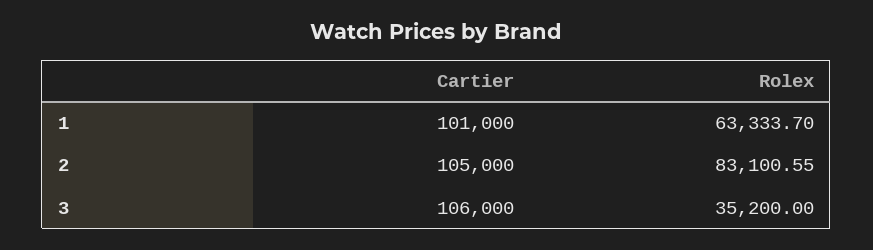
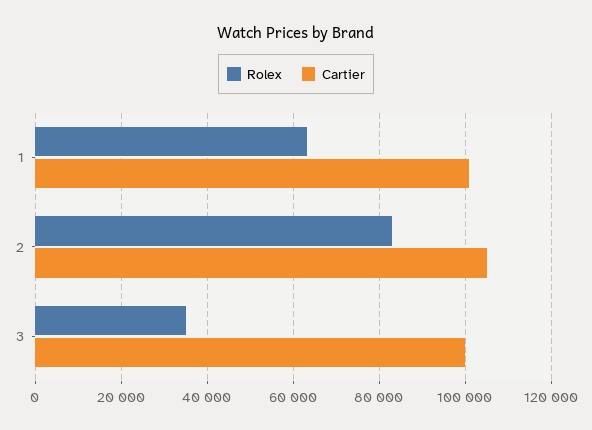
Cartier, 3: 106000 -> 100000

